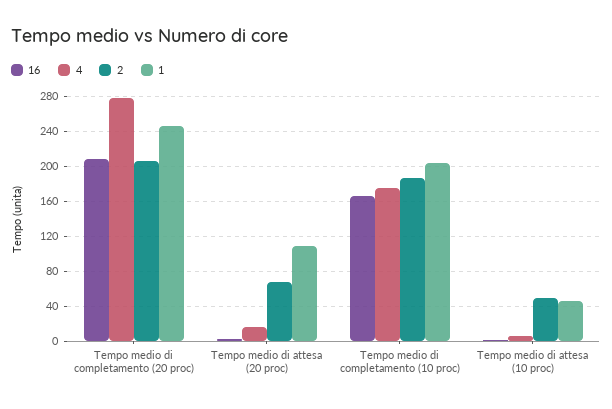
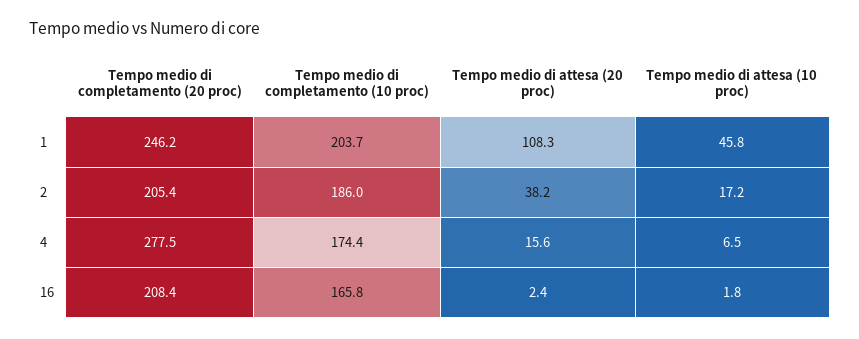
2, Tempo medio di attesa (20 proc): 70 -> 38.2
2, Tempo medio di attesa (10 proc): 50 -> 17.2

